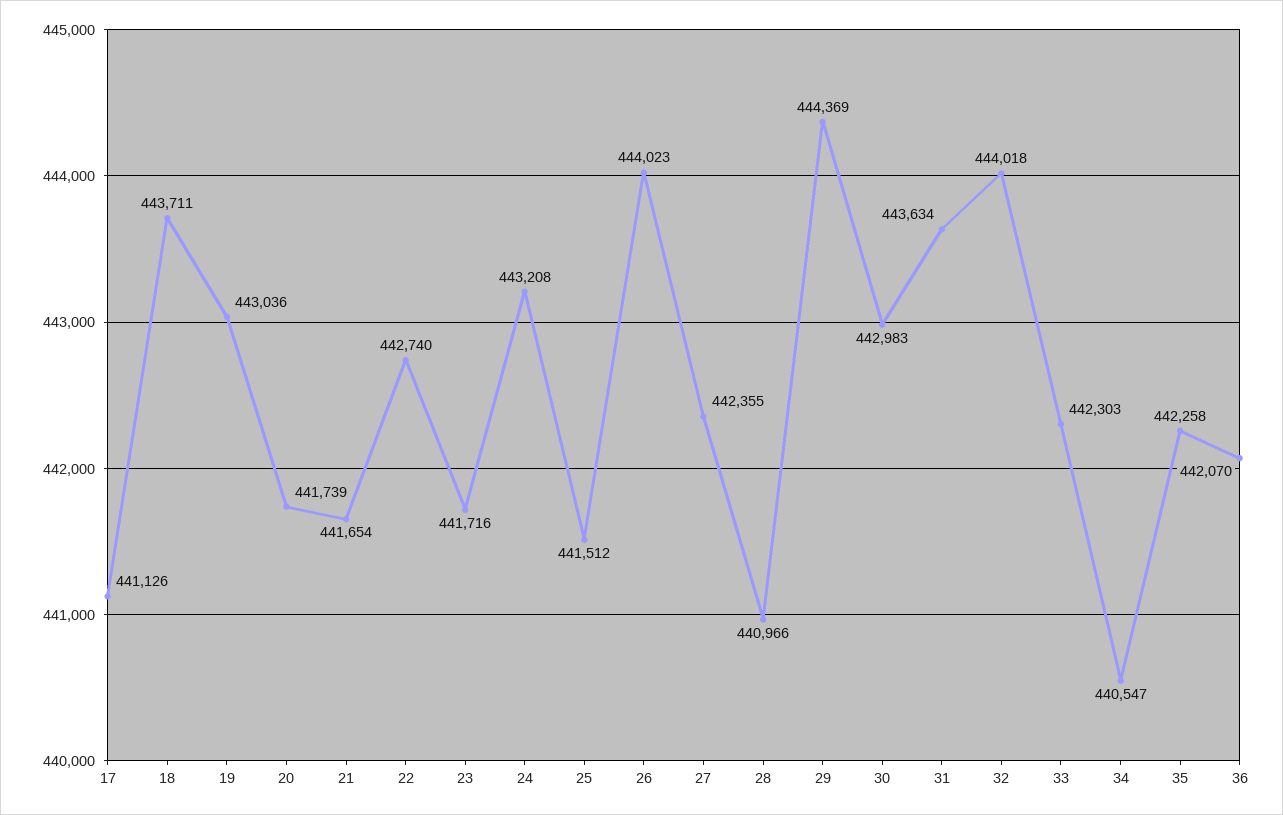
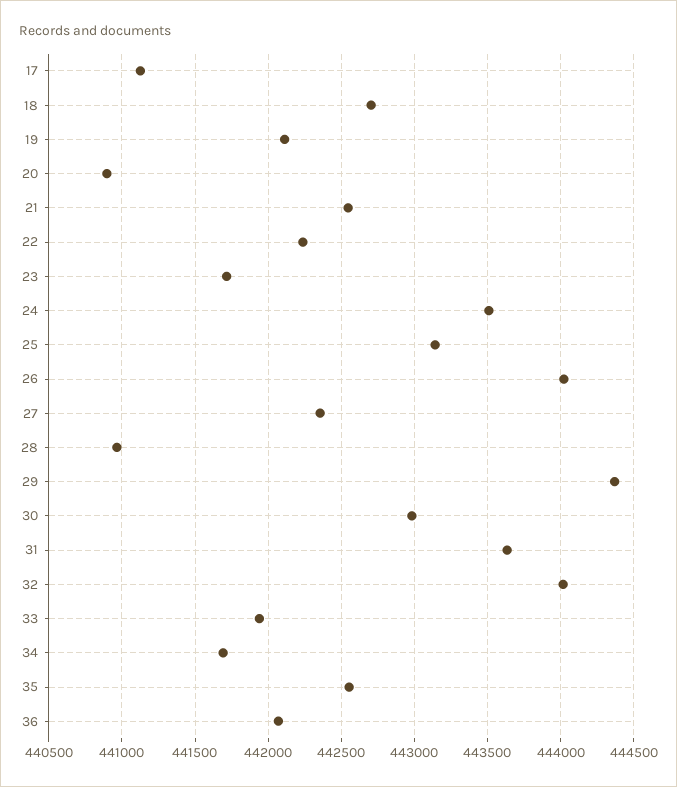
18: 443711 -> 442700
19: 443036 -> 442100
20: 441739 -> 440900
21: 441654 -> 442550
22: 442740 -> 442250
24: 443208 -> 443500
25: 441512 -> 443150
33: 442303 -> 441950
34: 440547 -> 441700
35: 442258 -> 442550

